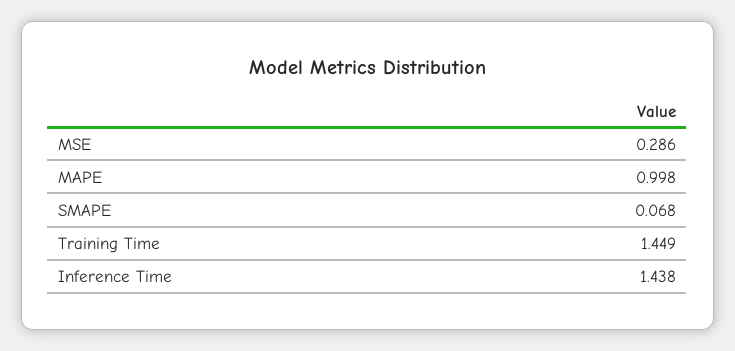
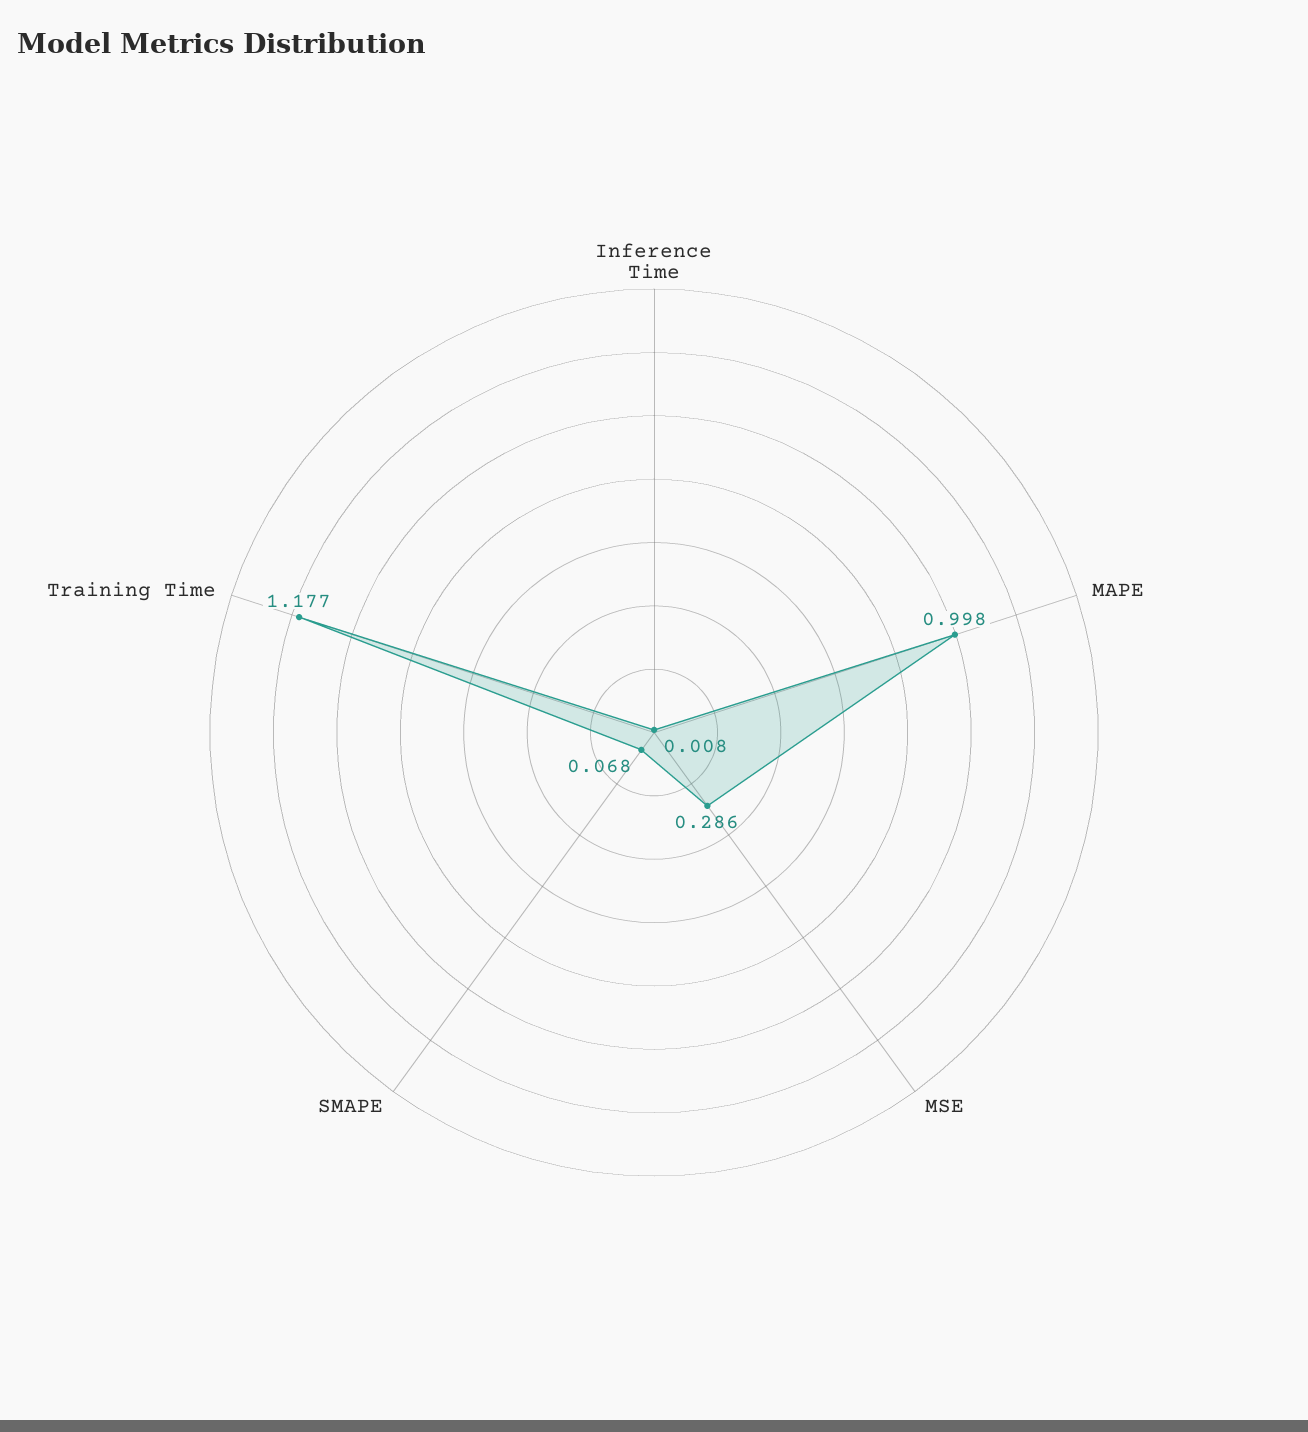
Training Time: 1.449 -> 1.177
Inference Time: 1.438 -> 0.008

